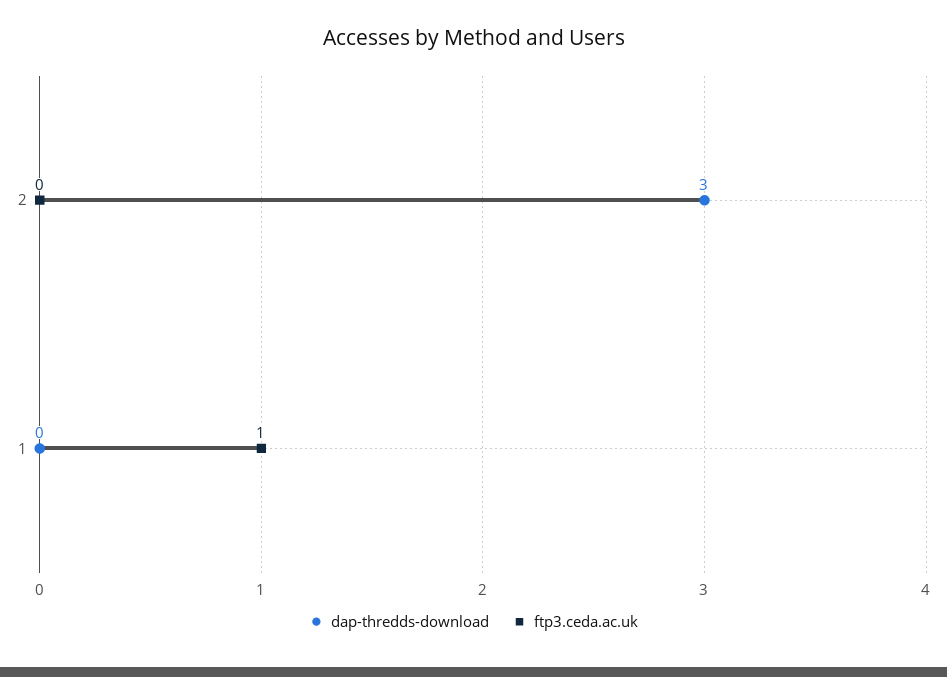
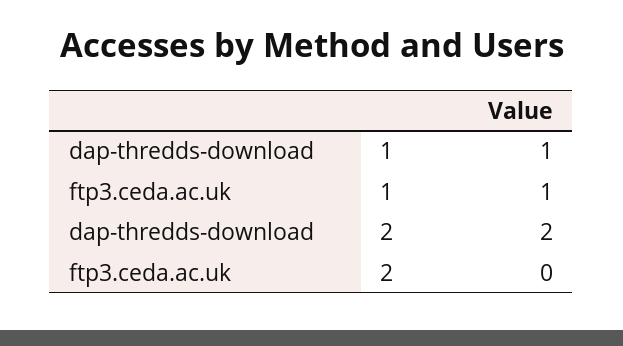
dap-thredds-download, 2: 3 -> 2
dap-thredds-download, 1: 0 -> 1

